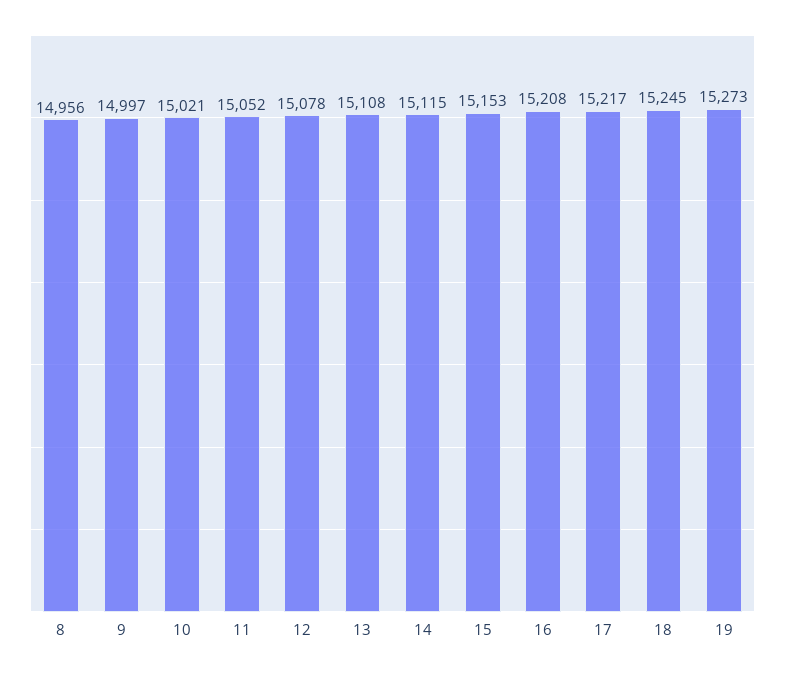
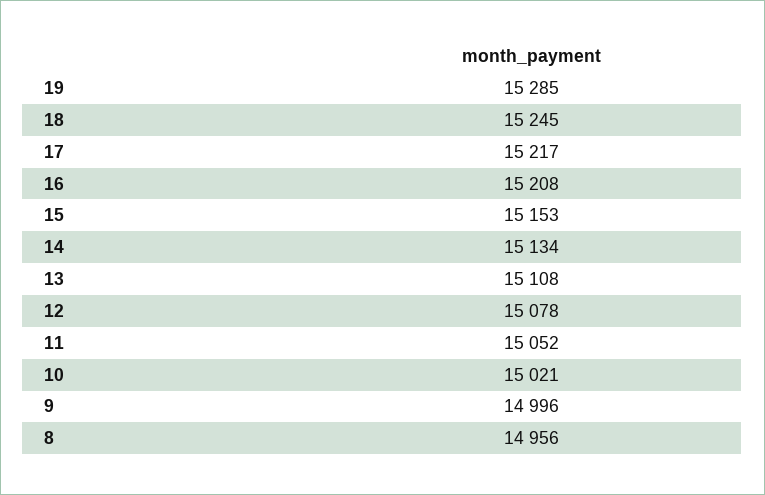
9: 14997 -> 14996
14: 15115 -> 15134
19: 15273 -> 15285

